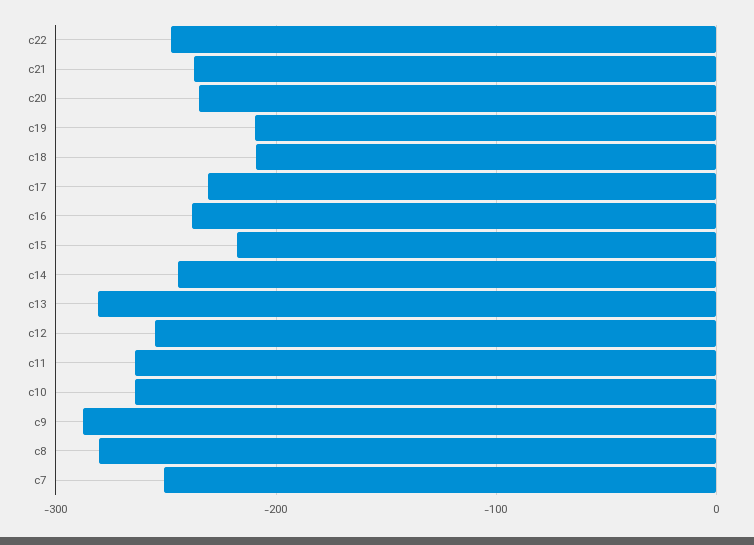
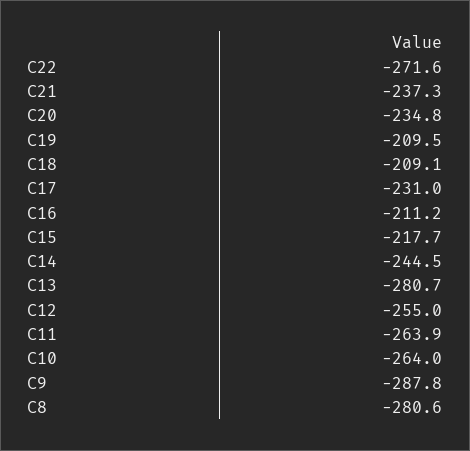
c22: -250 -> -271.6
c16: -240 -> -211.2
c7: -250 -> none

